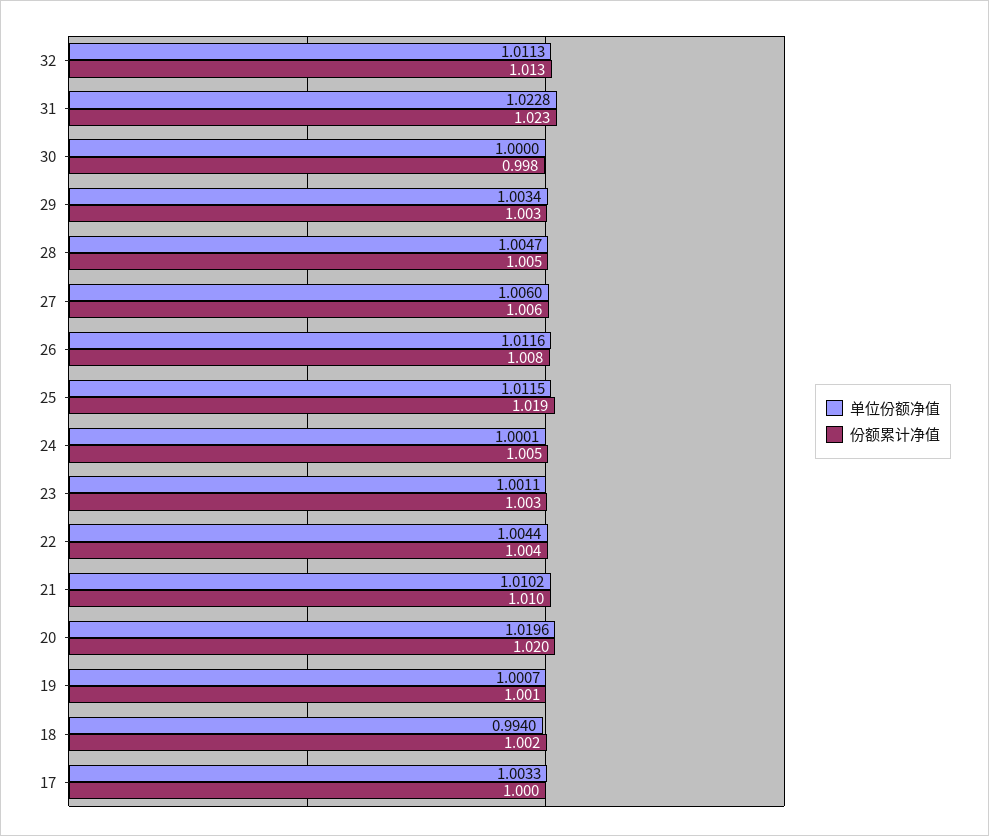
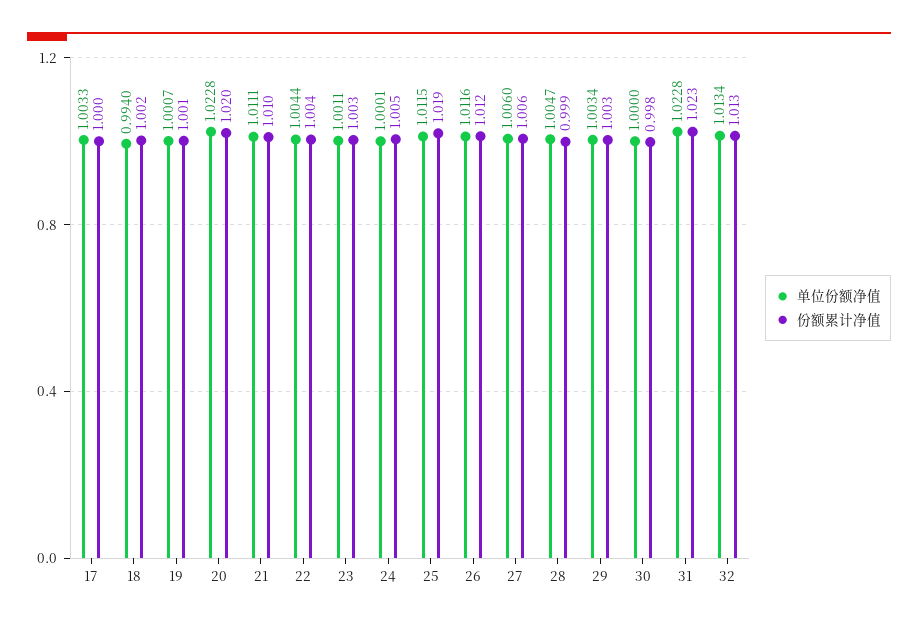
单位份额净值, 32: 1.0113 -> 1.0134
份额累计净值, 28: 1.005 -> 0.999
份额累计净值, 26: 1.008 -> 1.012
单位份额净值, 21: 1.0102 -> 1.0111
单位份额净值, 20: 1.0196 -> 1.0228

